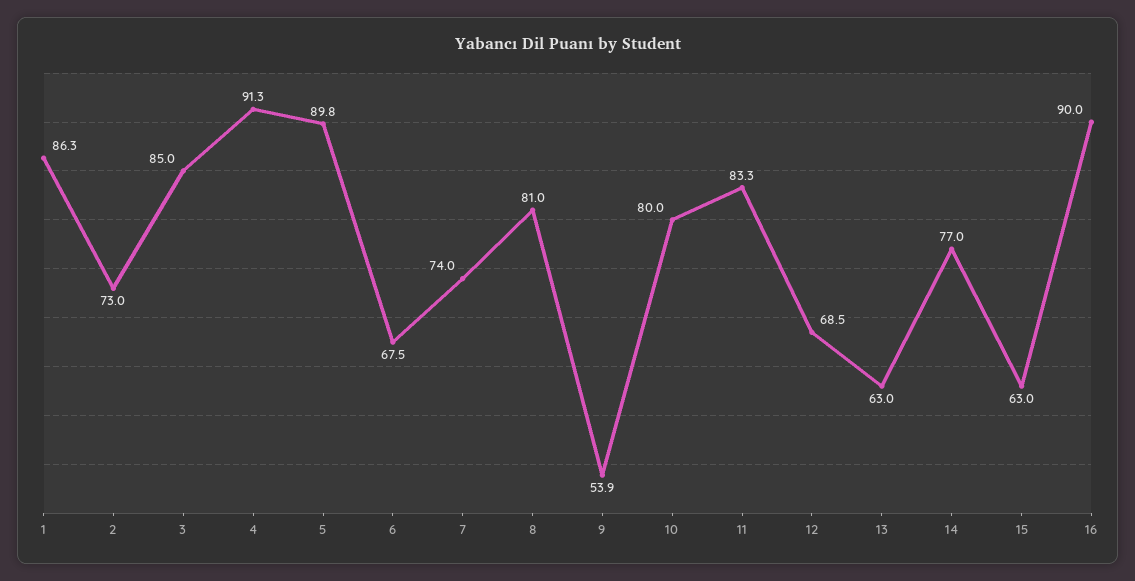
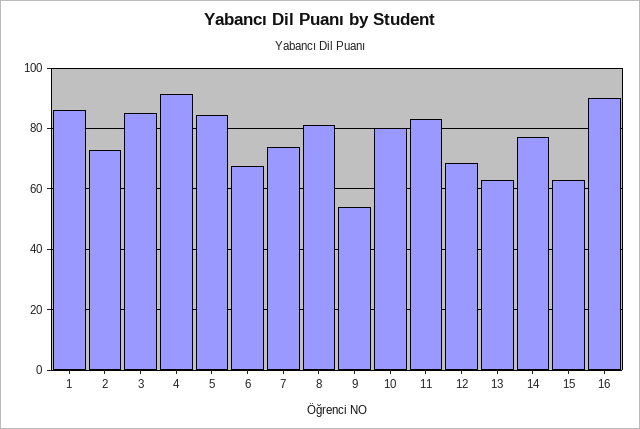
5: 89.8 -> 84

